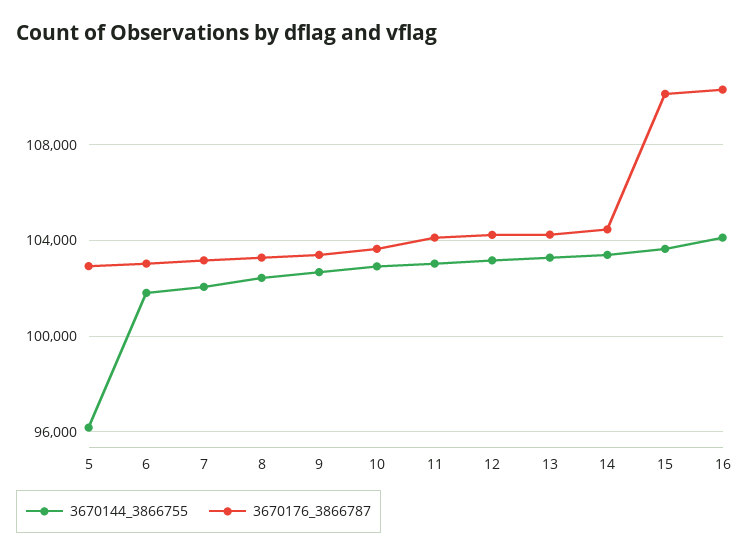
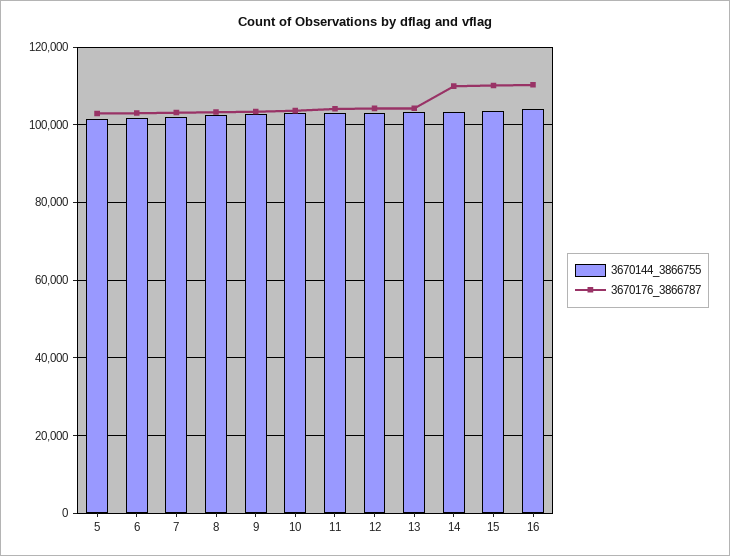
3670144_3866755, 5: 96000 -> 102000
3670176_3866787, 14: 104500 -> 110000

